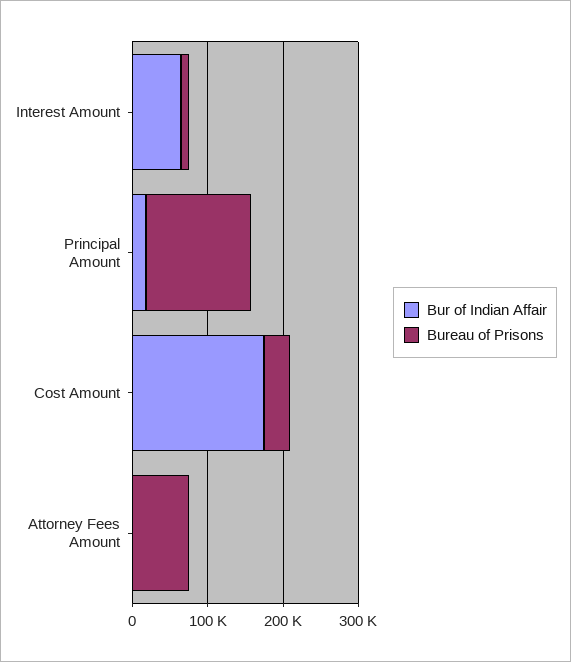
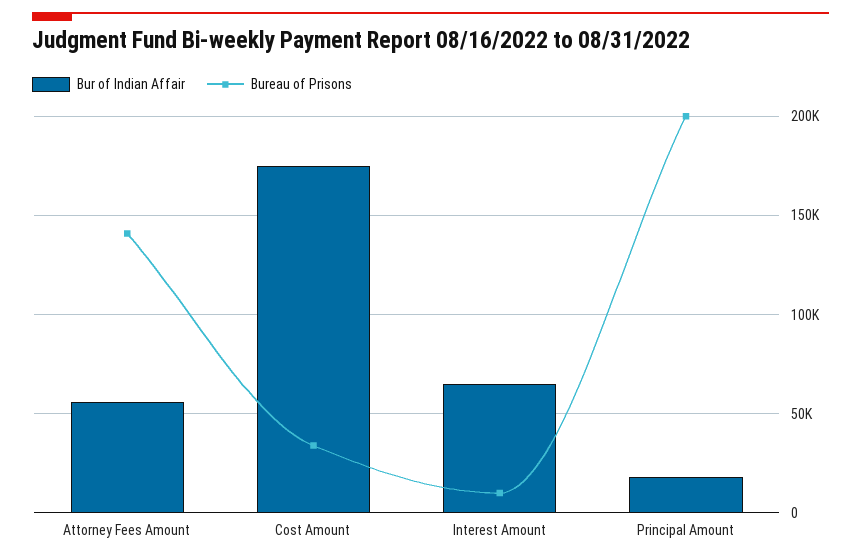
Bureau of Prisons, Principal Amount: 140000 -> 200000
Bur of Indian Affair, Attorney Fees Amount: 0 -> 55000
Bureau of Prisons, Attorney Fees Amount: 80000 -> 140000

